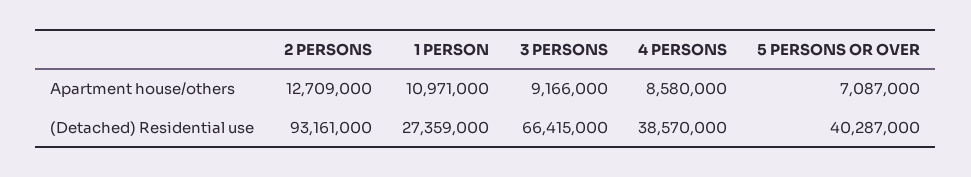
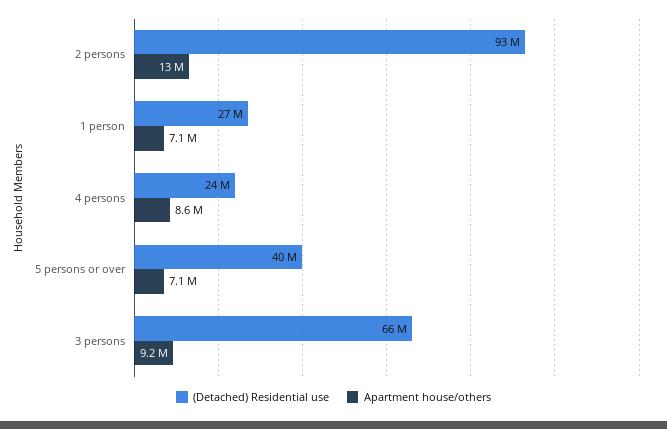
Apartment house/others, 1 PERSON: 10971000 -> 7100000
(Detached) Residential use, 4 PERSONS: 38570000 -> 24000000

